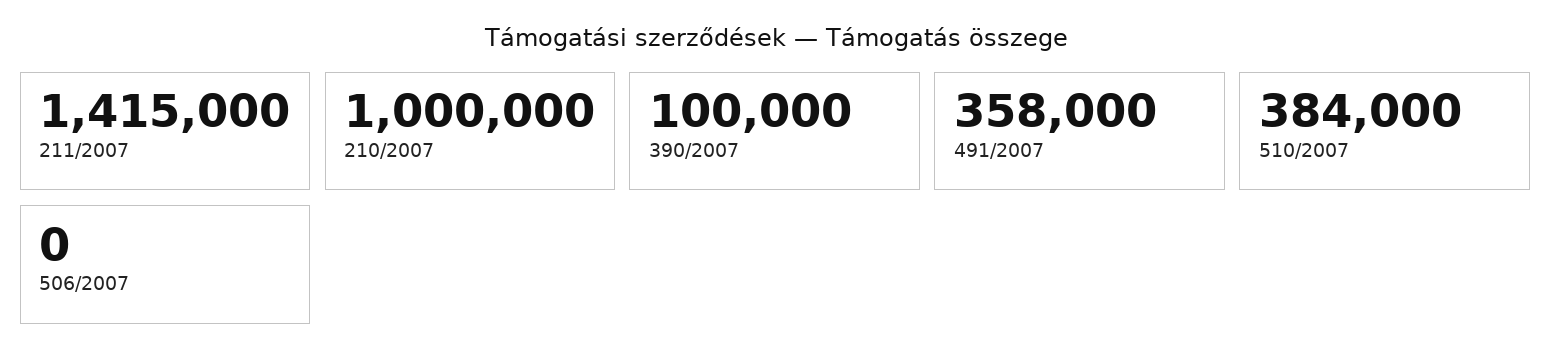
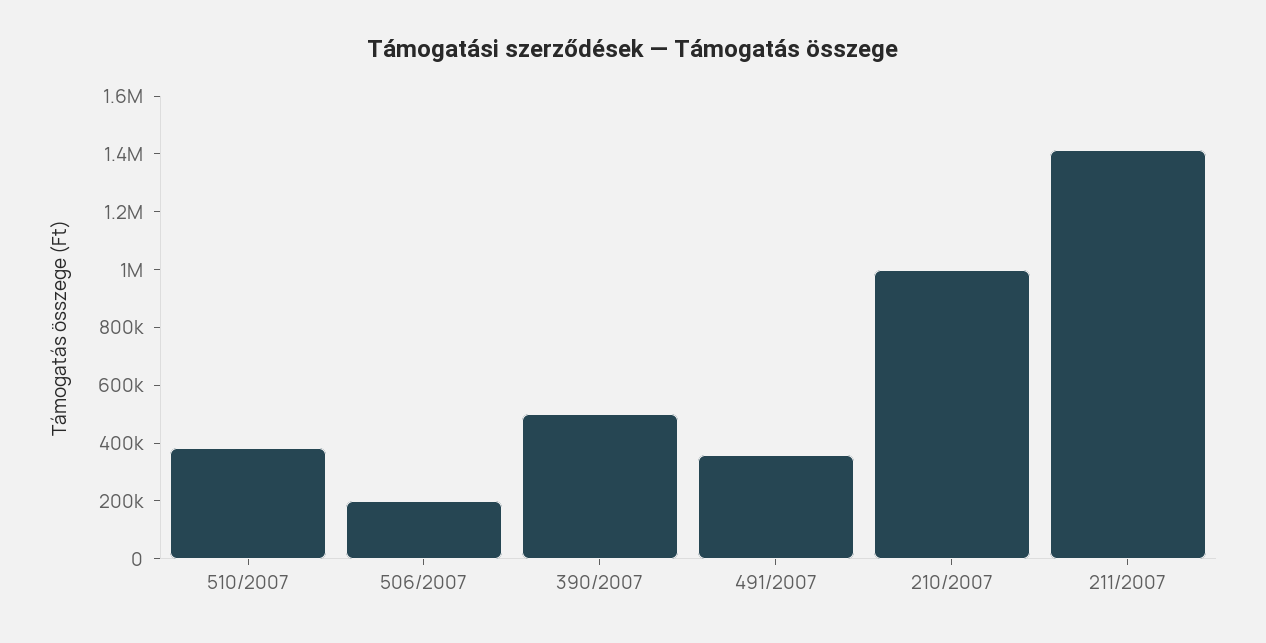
390/2007: 100000 -> 500000
506/2007: 0 -> 200000

